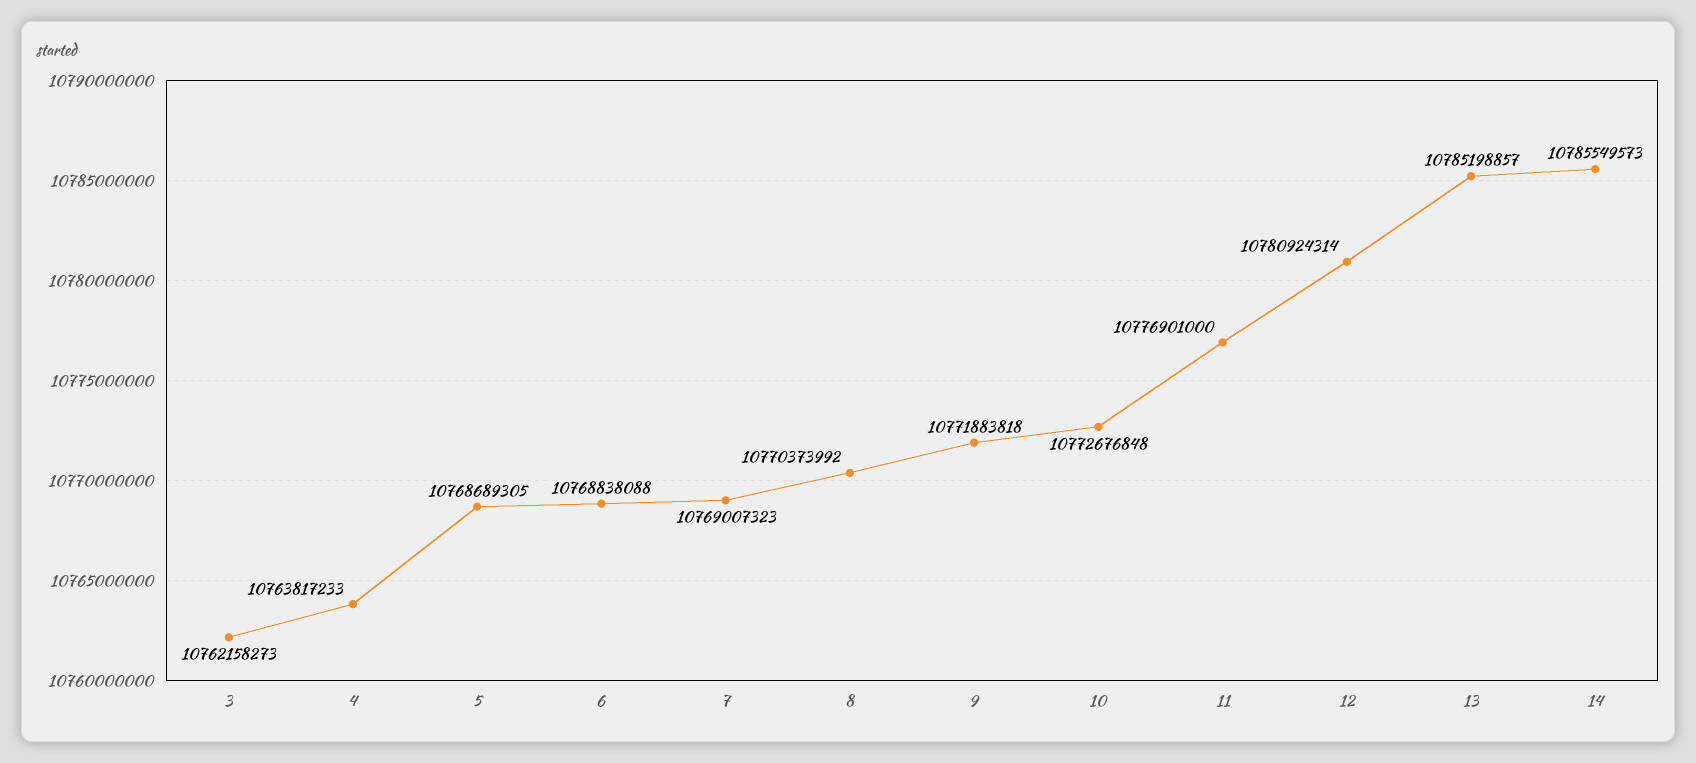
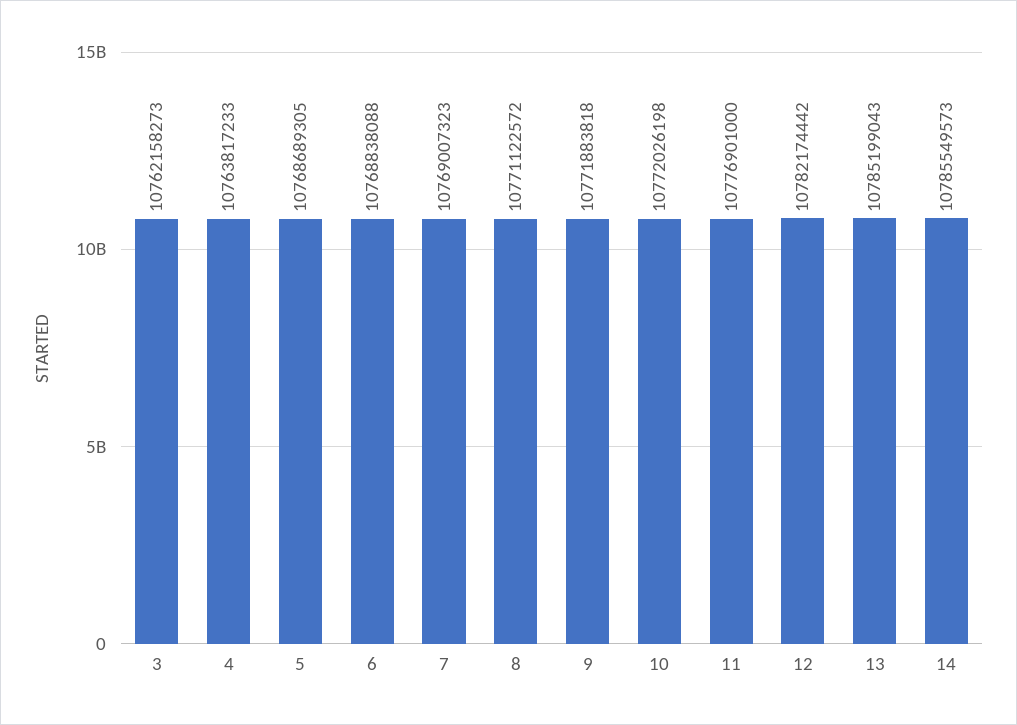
8: 10770373992 -> 10771122572
10: 10772676848 -> 10772026198
12: 10780924314 -> 10782174442
13: 10785198857 -> 10785199043

